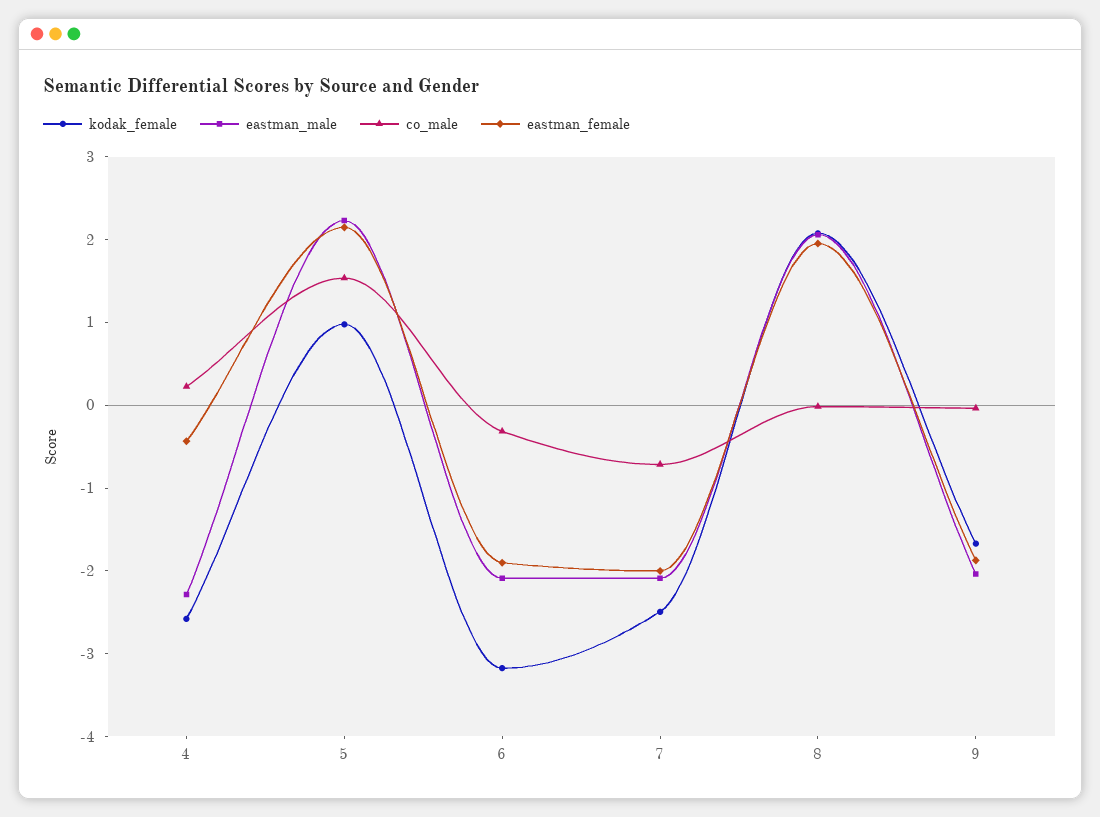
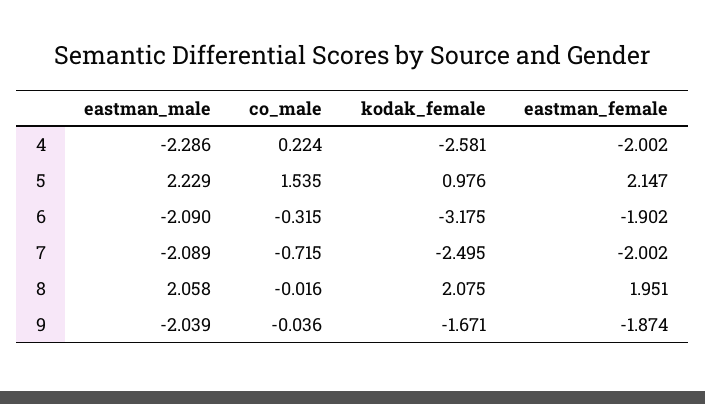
eastman_female, 4: -0.4 -> -2.002

